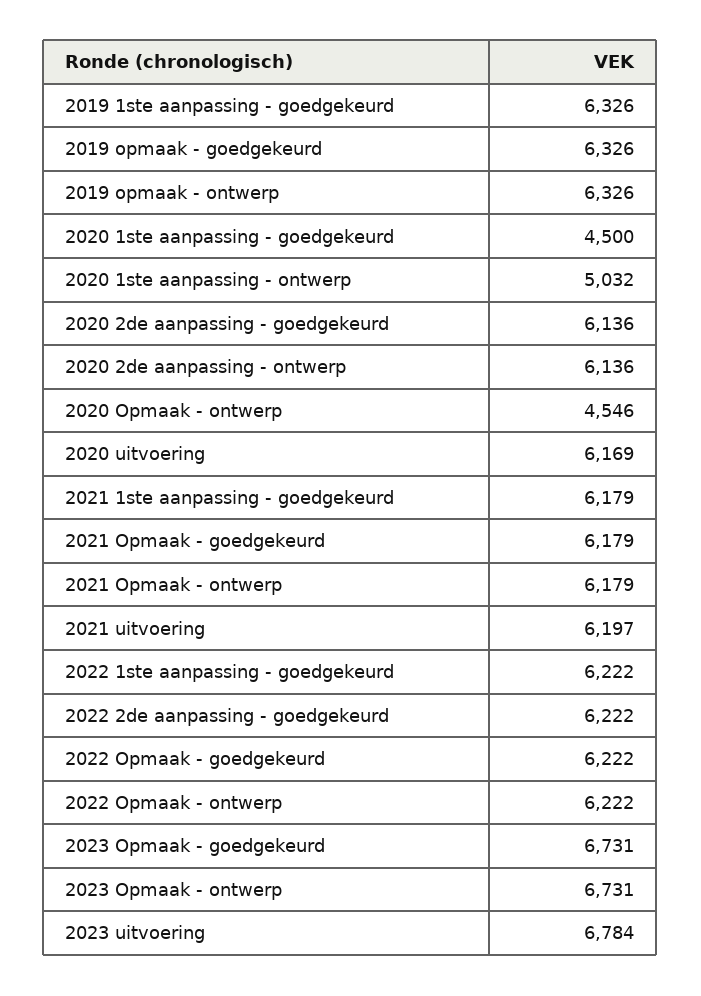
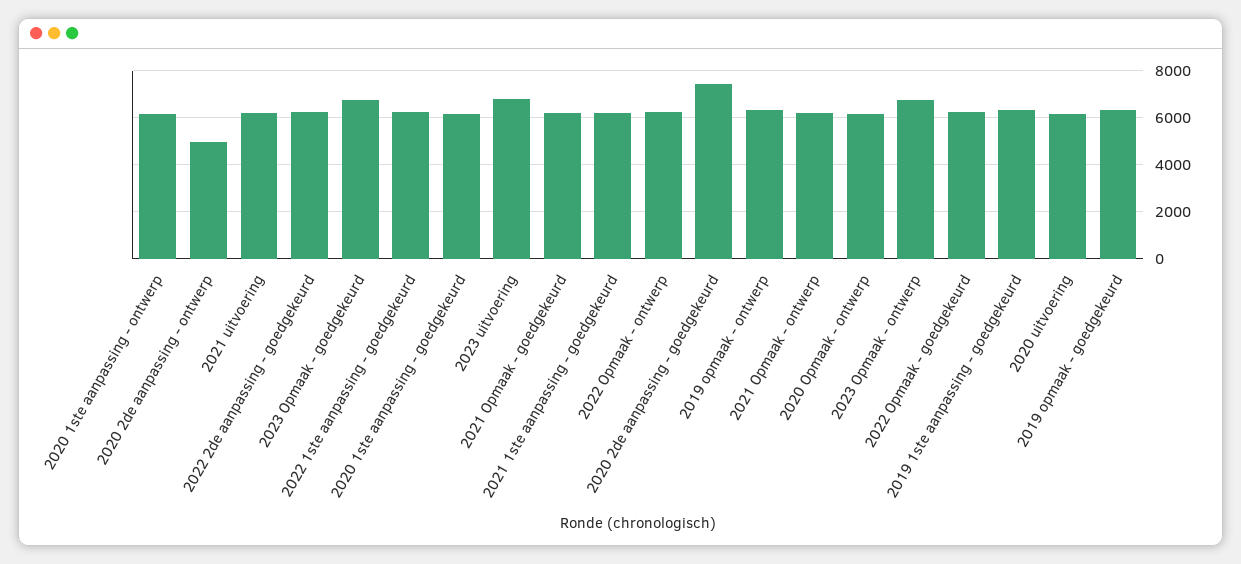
2020 1ste aanpassing - goedgekeurd: 4500 -> 6000
2020 1ste aanpassing - ontwerp: 5032 -> 6000
2020 2de aanpassing - goedgekeurd: 6136 -> 7500
2020 2de aanpassing - ontwerp: 6136 -> 5000
2020 Opmaak - ontwerp: 4546 -> 6000

